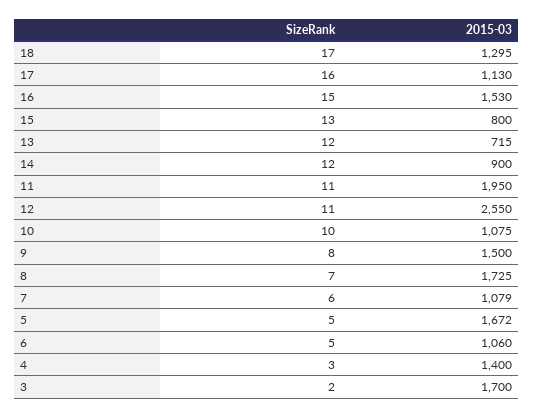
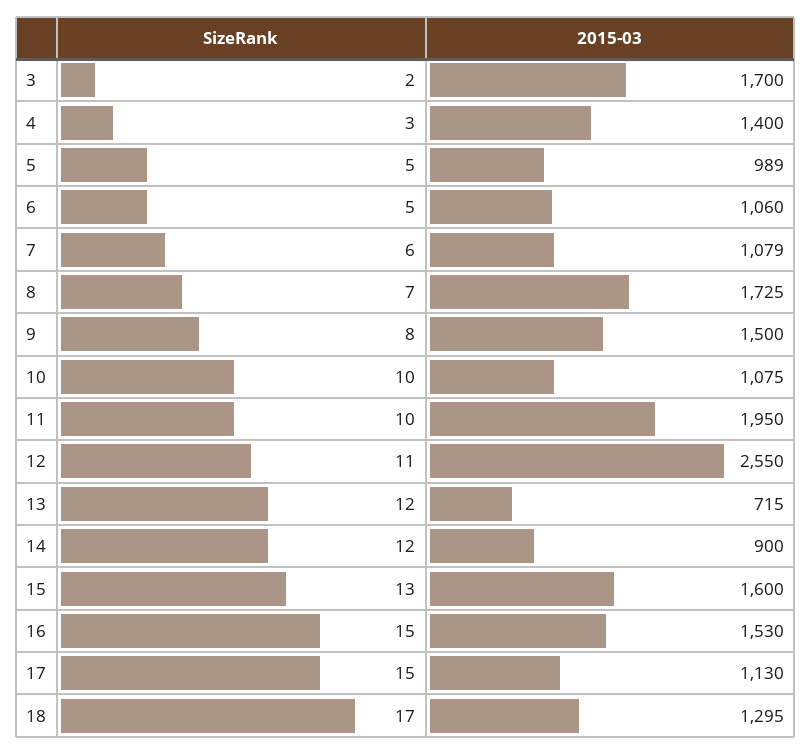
SizeRank, 17: 16 -> 15
2015-03, 15: 800 -> 1600
SizeRank, 11: 11 -> 10
2015-03, 5: 1672 -> 989

